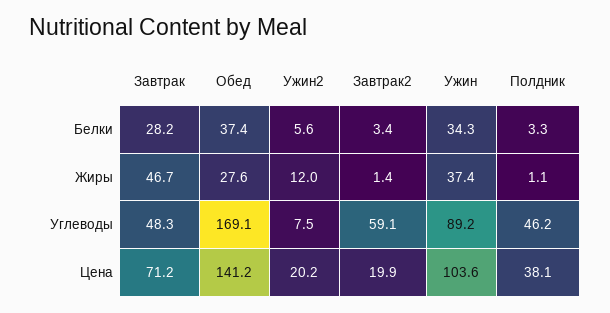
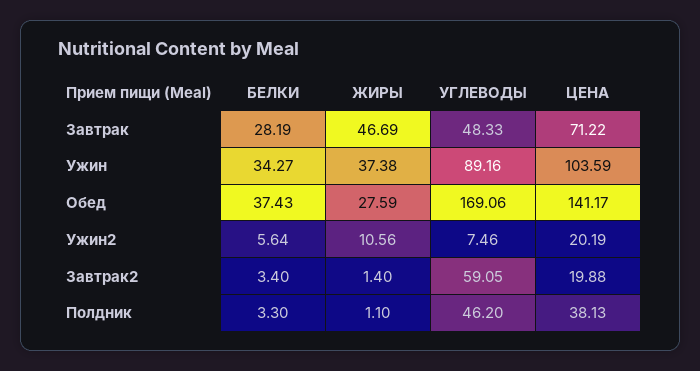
Ужин2, Жиры: 12 -> 10.56

